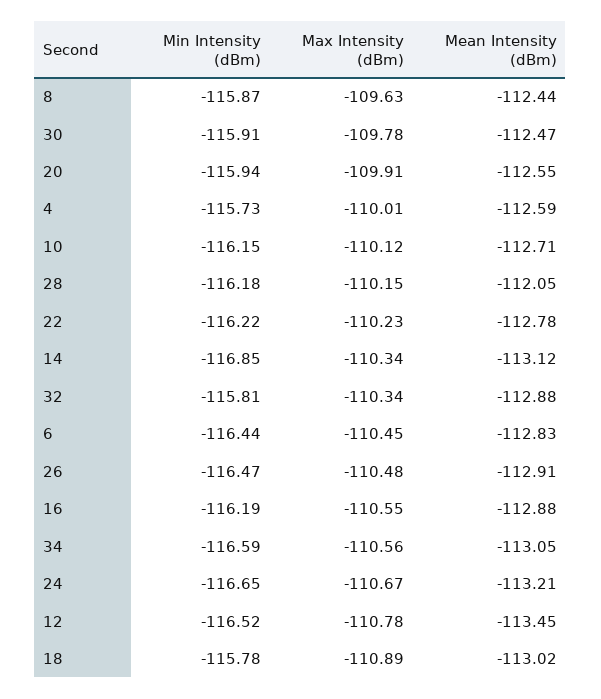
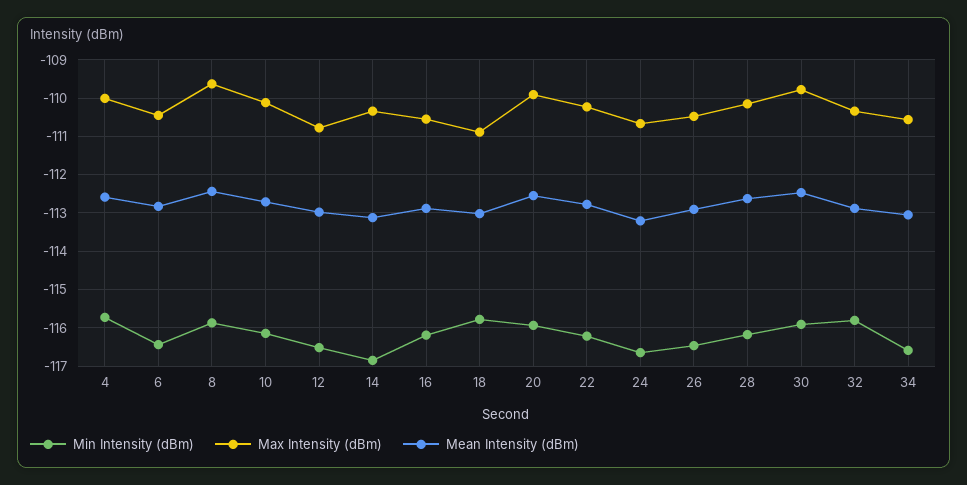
Mean Intensity (dBm), 28: -112.05 -> -112.6
Mean Intensity (dBm), 12: -113.45 -> -113

